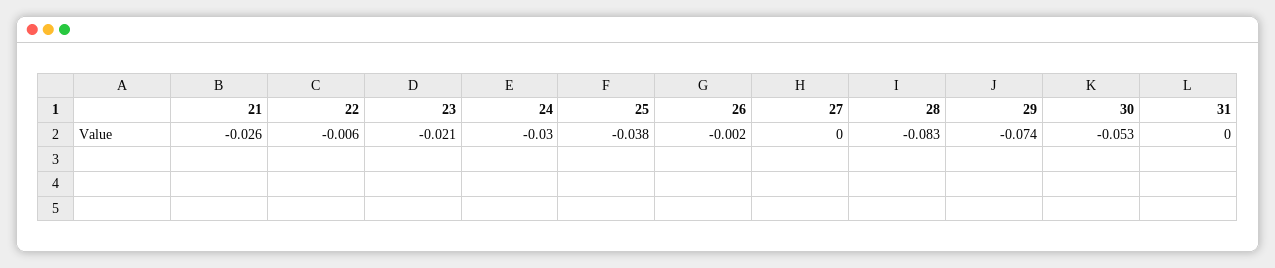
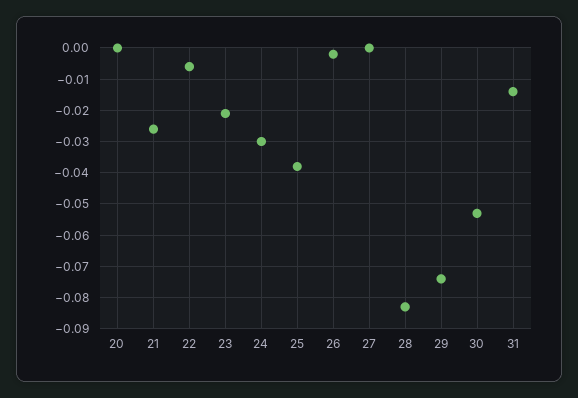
31: 0 -> -0.015
20: none -> 0

